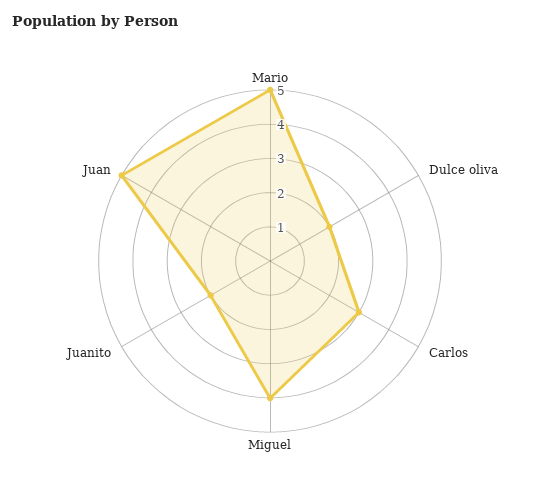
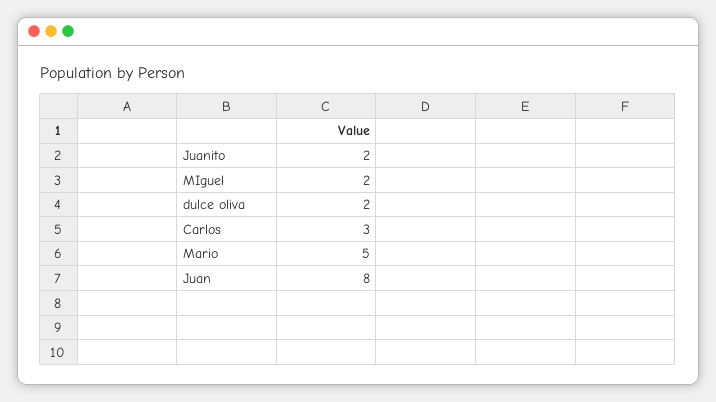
Miguel: 4 -> 2
Juan: 5 -> 8

